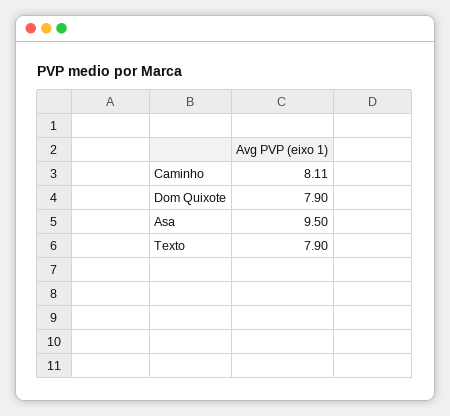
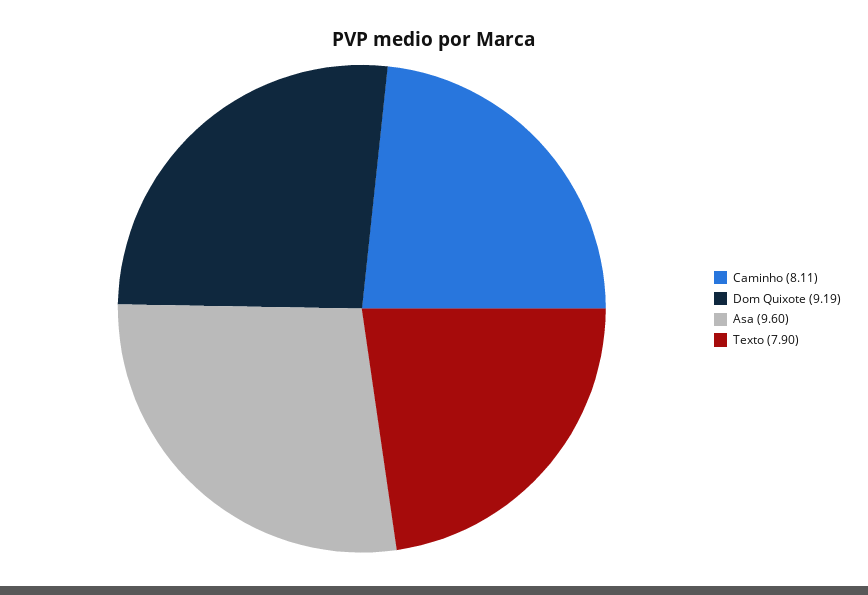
Dom Quixote: 7.9 -> 9.19
Asa: 9.5 -> 9.6

